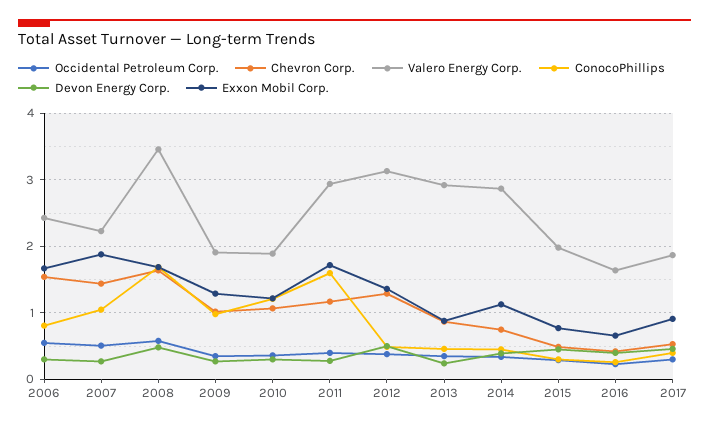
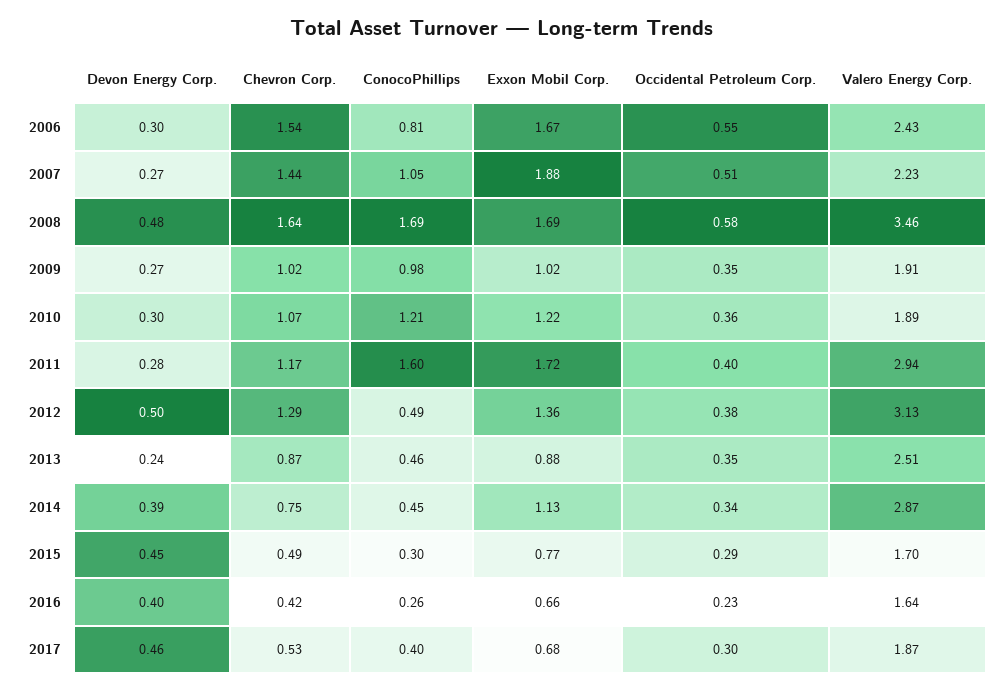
Exxon Mobil Corp., 2009: 1.3 -> 1.02
Valero Energy Corp., 2013: 2.9 -> 2.51
Valero Energy Corp., 2015: 2 -> 1.7
Exxon Mobil Corp., 2017: 0.9 -> 0.68

